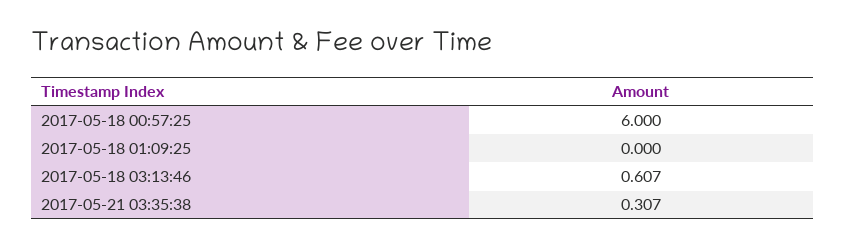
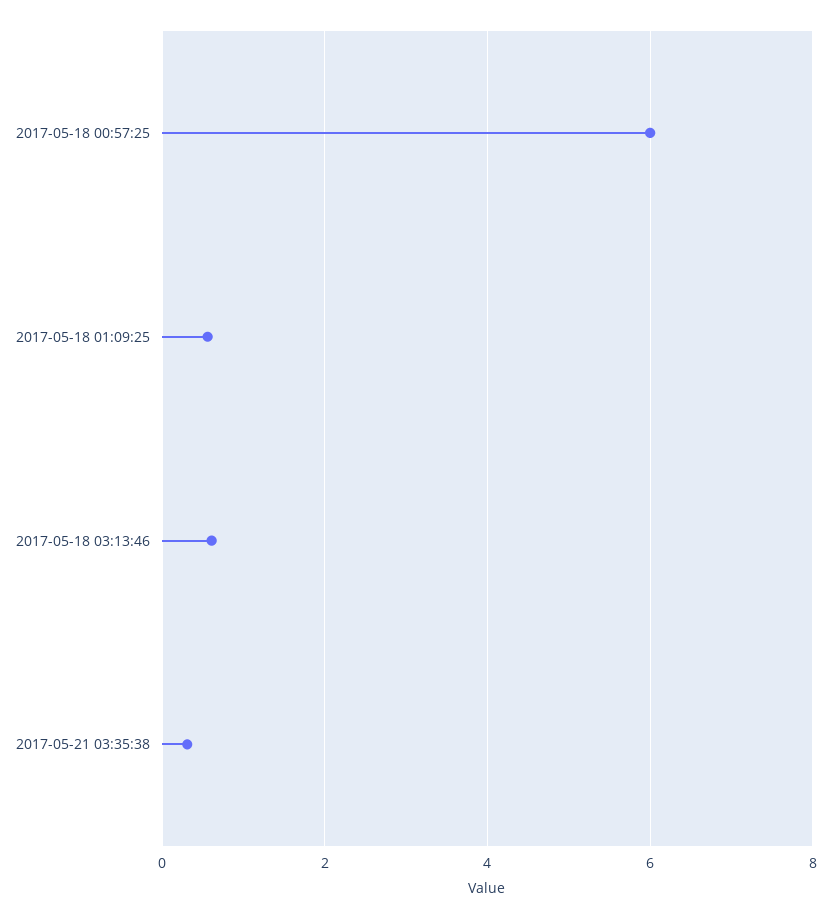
2017-05-18 01:09:25: 0 -> 0.6

